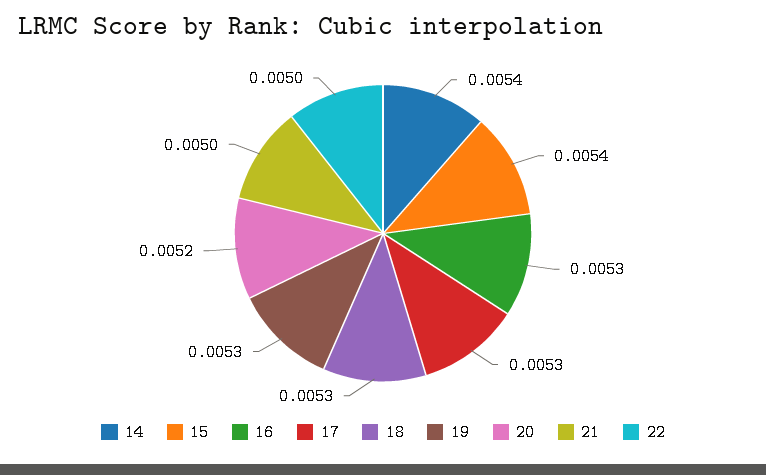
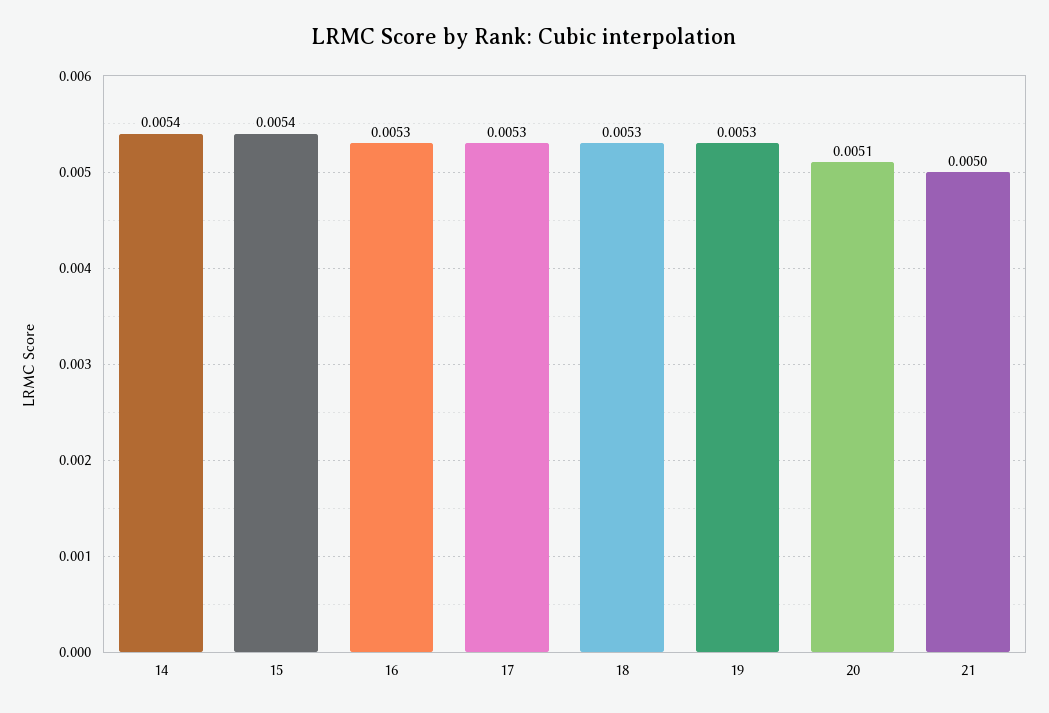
20: 0.0052 -> 0.0051
22: 0.005 -> none

